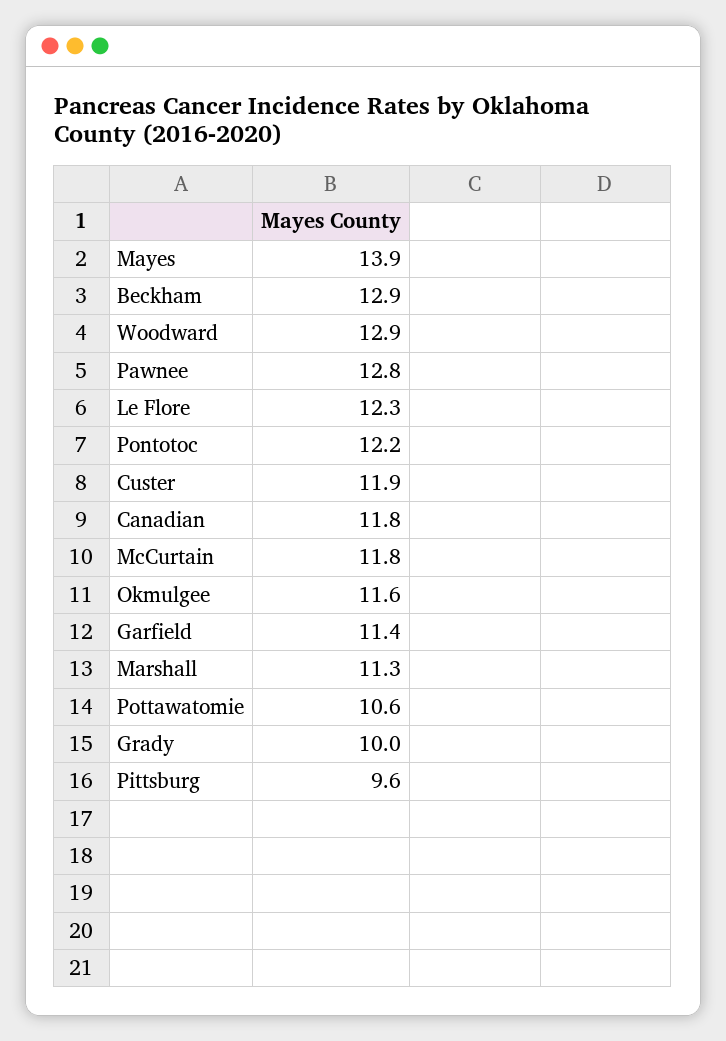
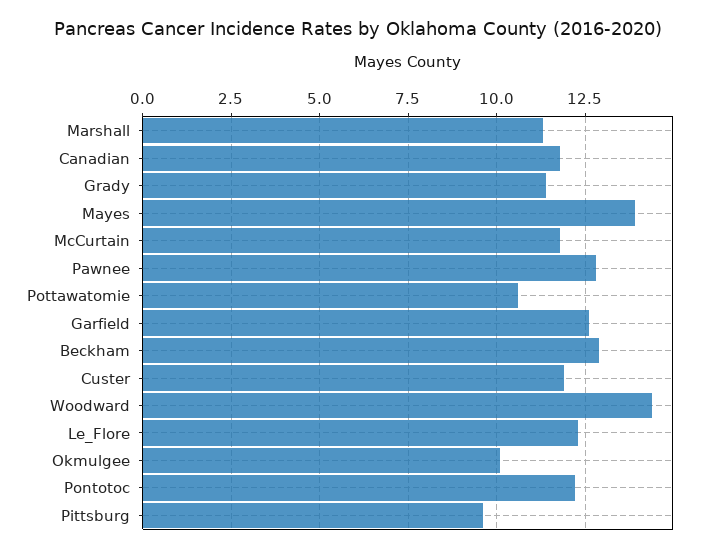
Woodward: 12.9 -> 14.5
Okmulgee: 11.6 -> 10
Garfield: 11.4 -> 12.5
Grady: 10 -> 11.5

